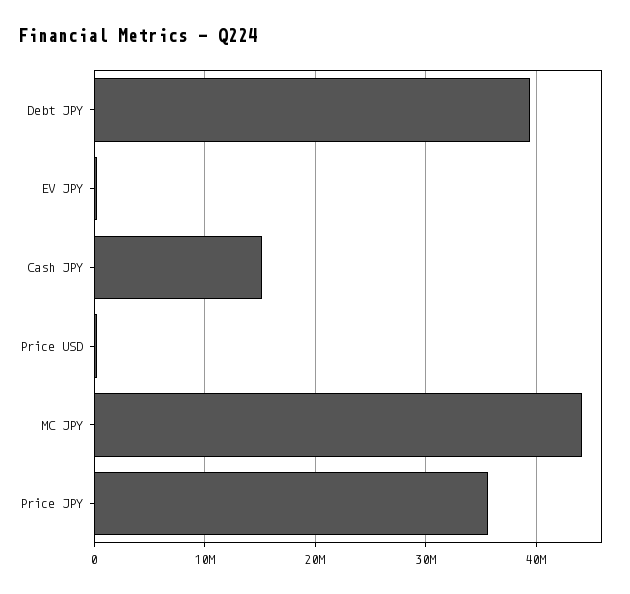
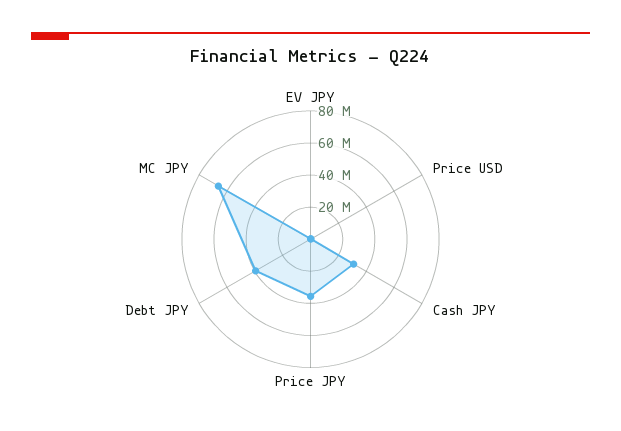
Cash JPY: 15000000 -> 30000000
MC JPY: 44000000 -> 65000000

